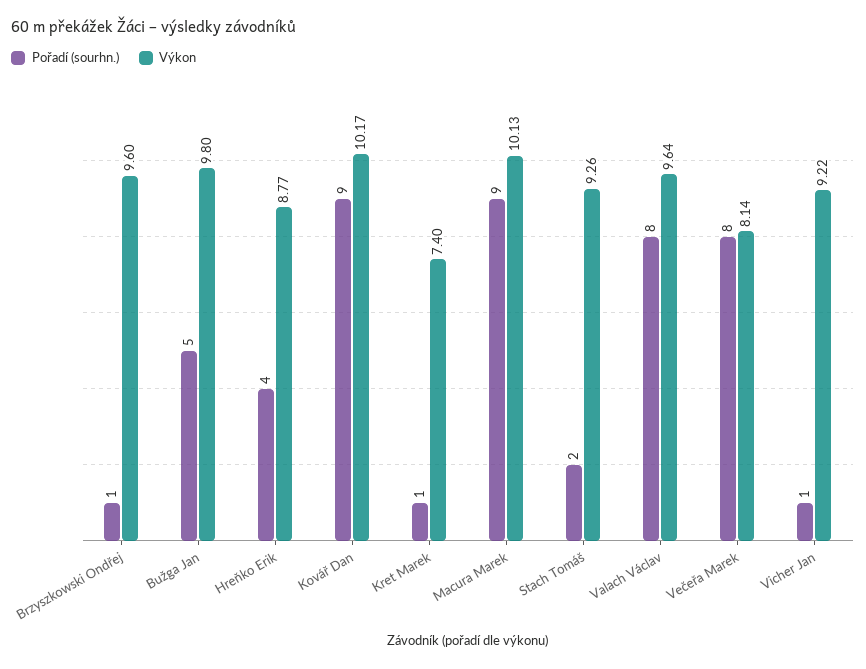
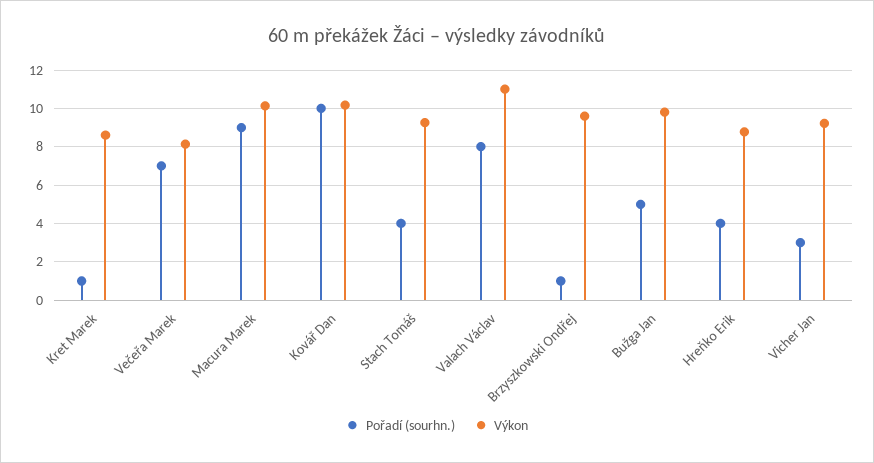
Pořadí (sourhn.), Kovář Dan: 9 -> 10
Výkon, Kret Marek: 7.4 -> 8.5
Pořadí (sourhn.), Stach Tomáš: 2 -> 4
Výkon, Valach Václav: 9.64 -> 11
Pořadí (sourhn.), Večeřa Marek: 8 -> 7
Pořadí (sourhn.), Vicher Jan: 1 -> 3

